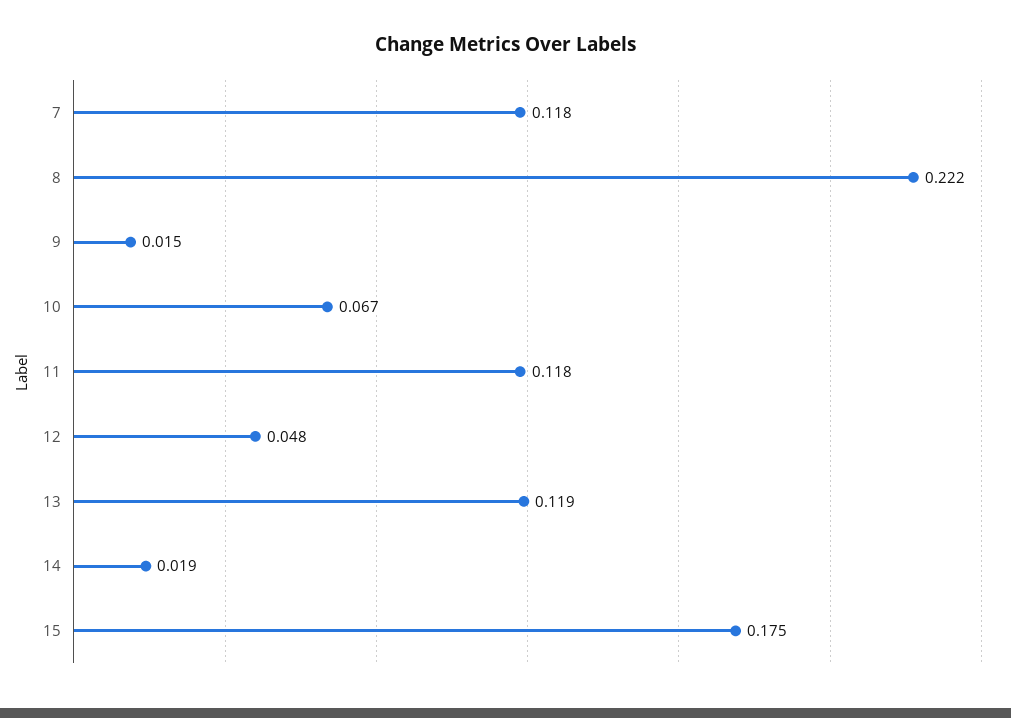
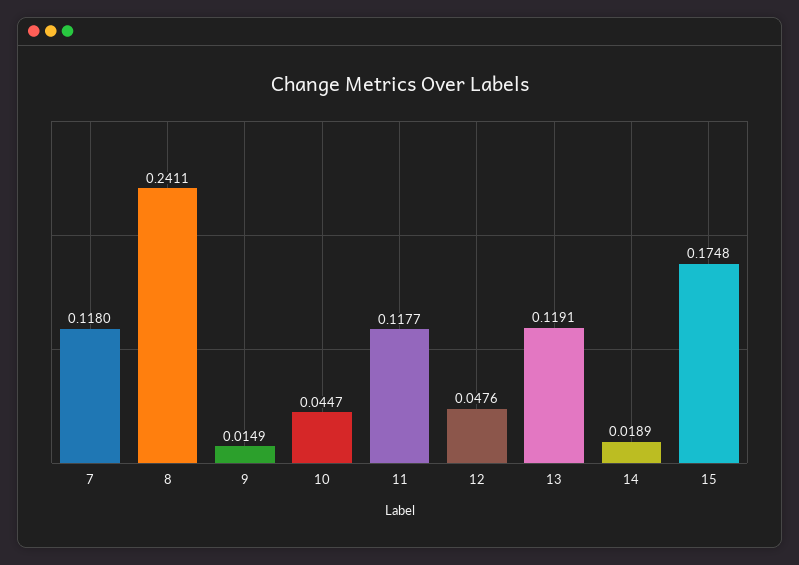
8: 0.222 -> 0.2411
10: 0.067 -> 0.0447

